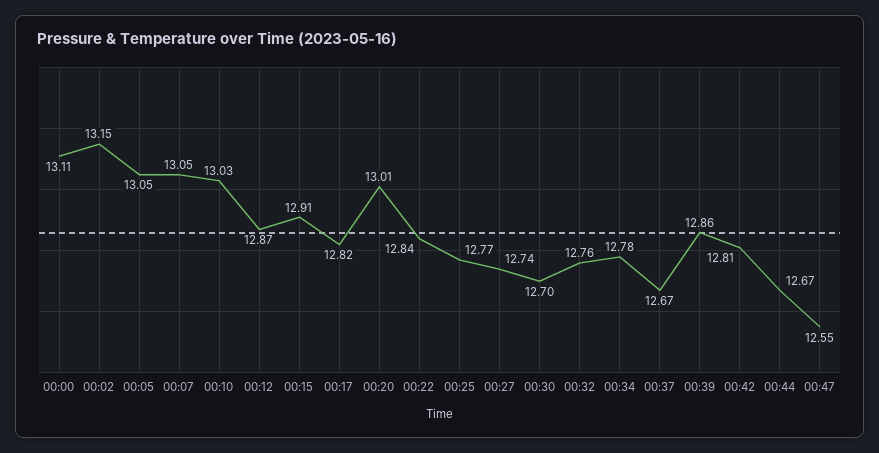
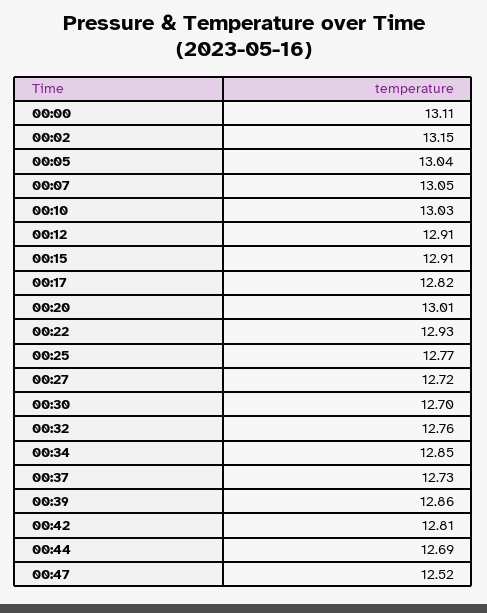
00:05: 13.05 -> 13.04
00:12: 12.87 -> 12.91
00:22: 12.84 -> 12.93
00:27: 12.74 -> 12.72
00:34: 12.78 -> 12.85
00:37: 12.67 -> 12.73
00:44: 12.67 -> 12.69
00:47: 12.55 -> 12.52

